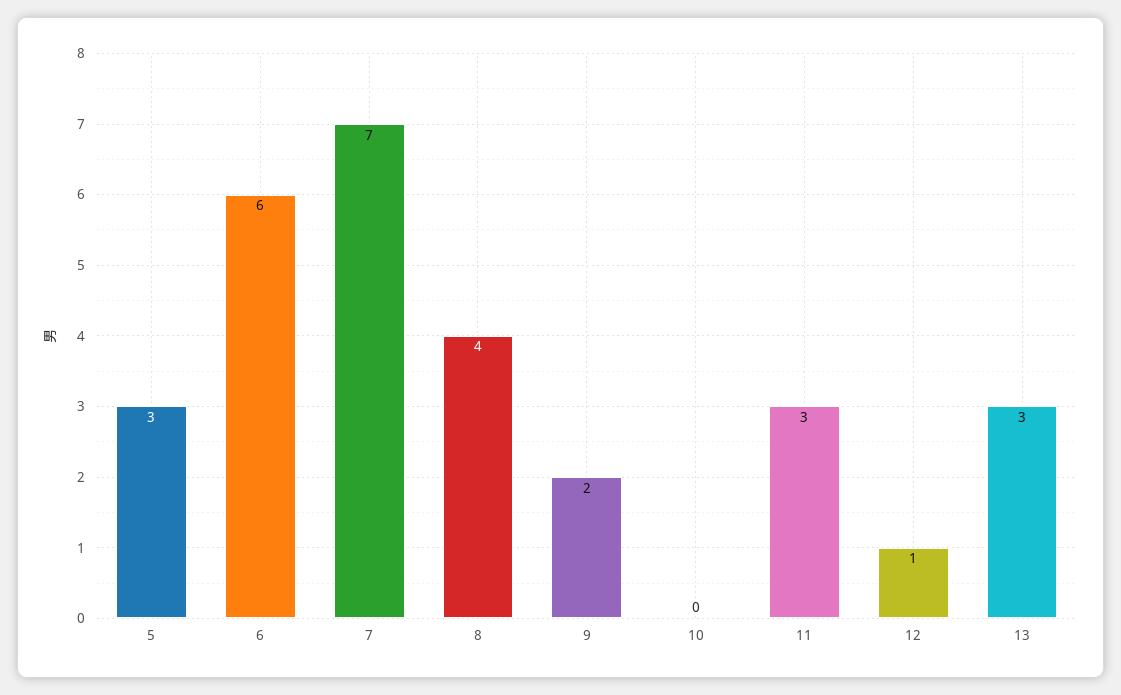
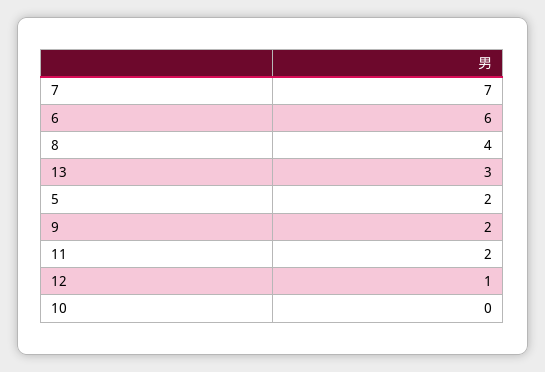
5: 3 -> 2
11: 3 -> 2

